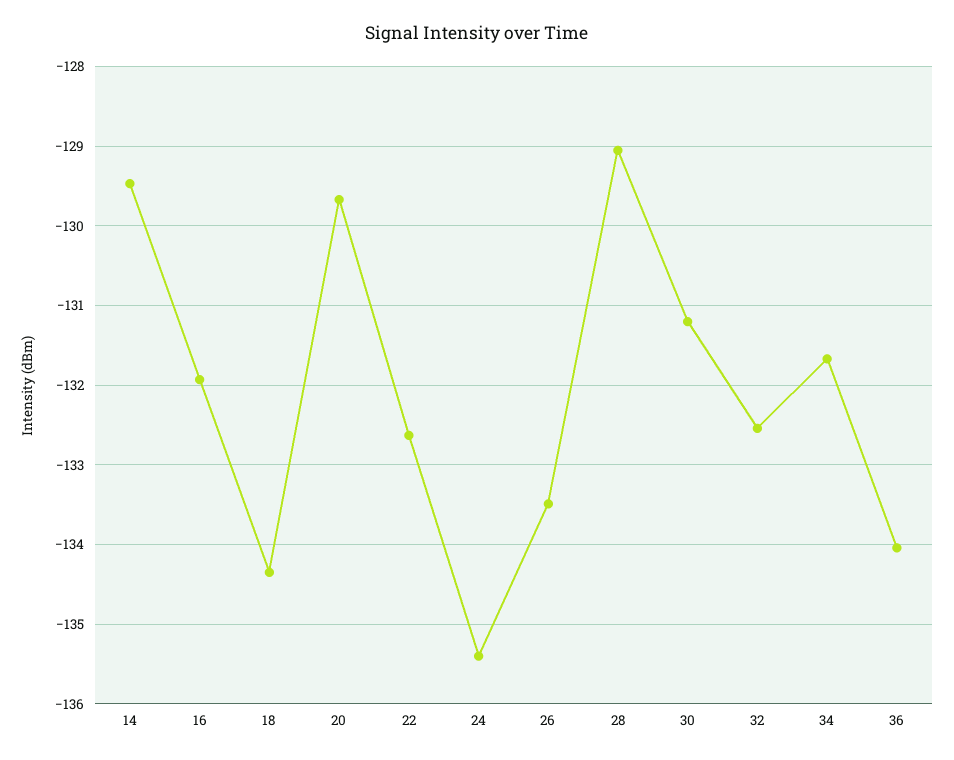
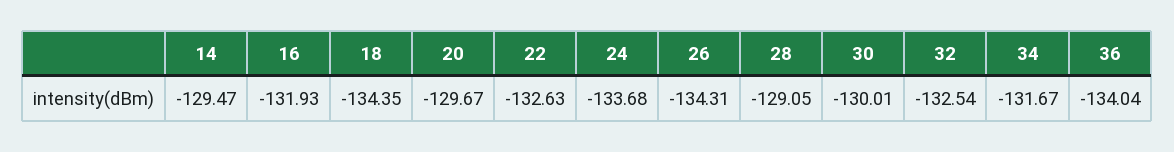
24: -135.4 -> -133.68
26: -133.5 -> -134.31
30: -131.2 -> -130.01

